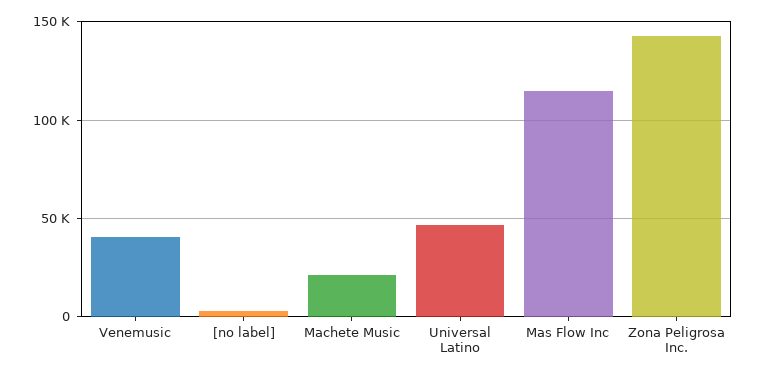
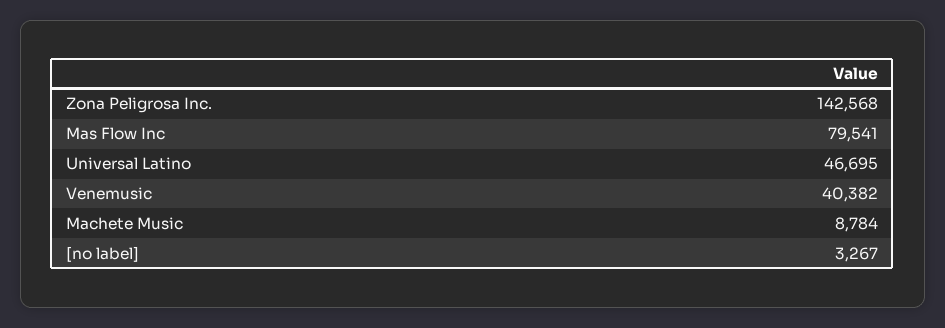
Machete Music: 20000 -> 8784
Mas Flow Inc: 115000 -> 79541

